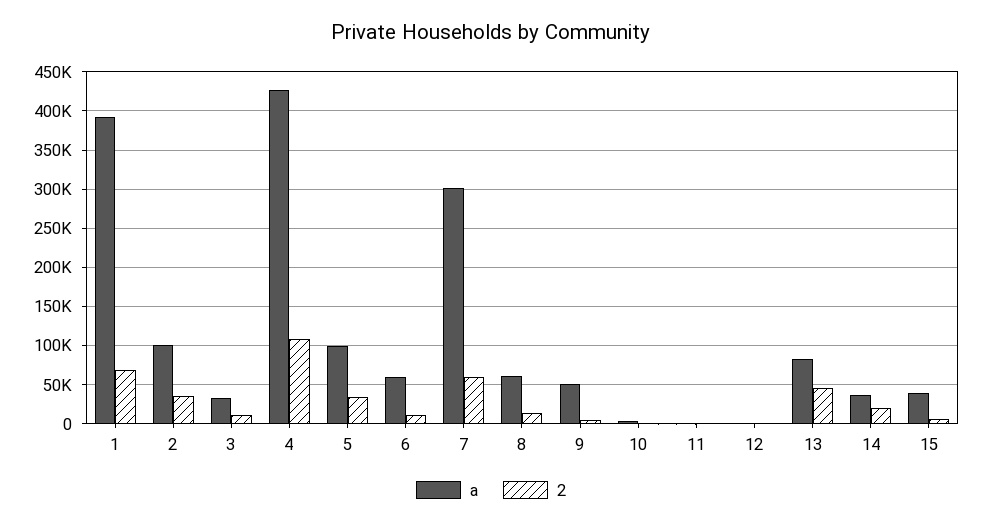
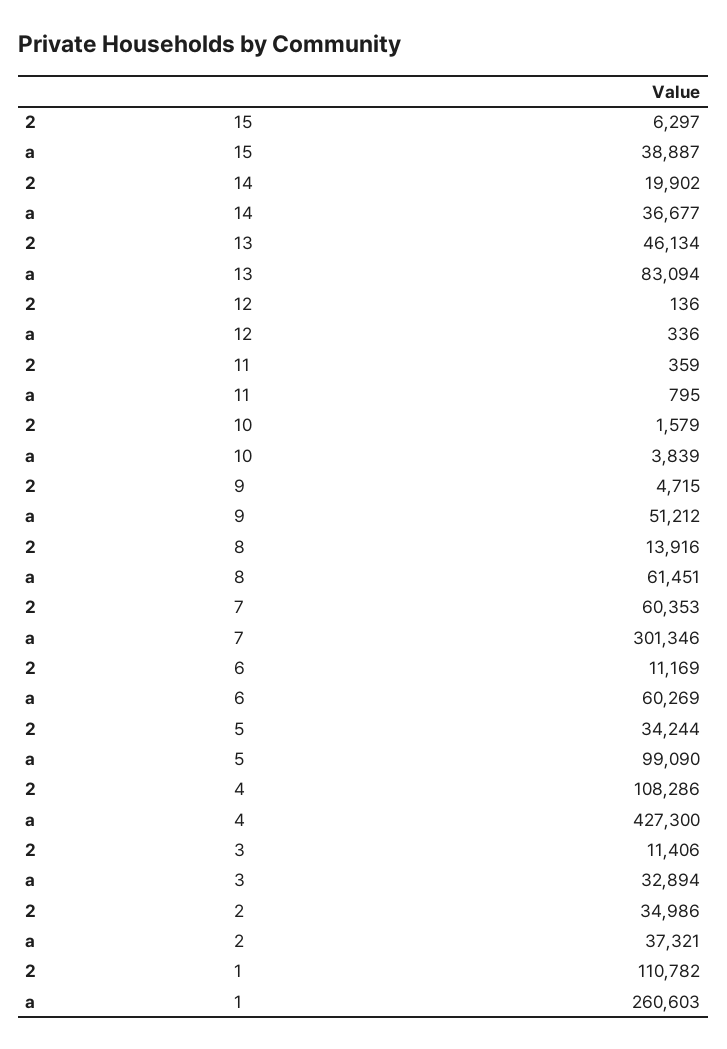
a, 1: 390000 -> 260603
2, 1: 70000 -> 110782
a, 2: 100000 -> 37321

